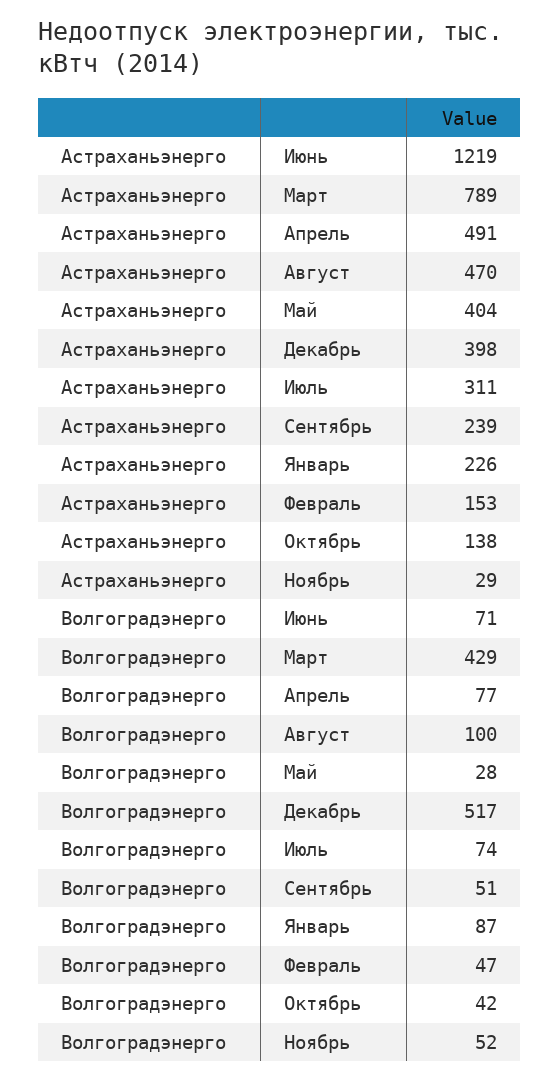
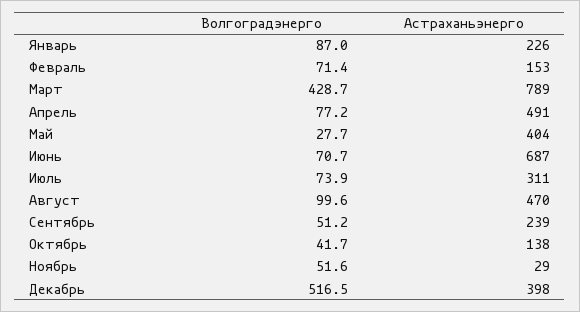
Астраханьэнерго, Июнь: 1219 -> 687
Волгоградэнерго, Февраль: 47 -> 71.4

